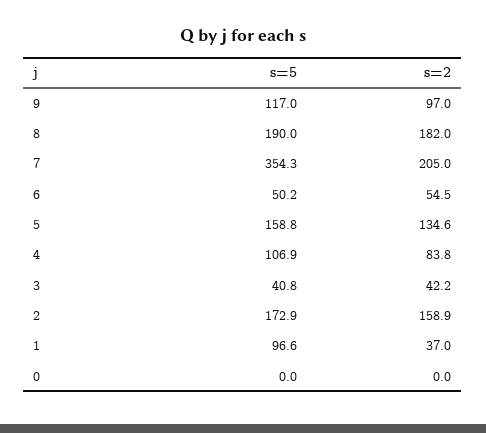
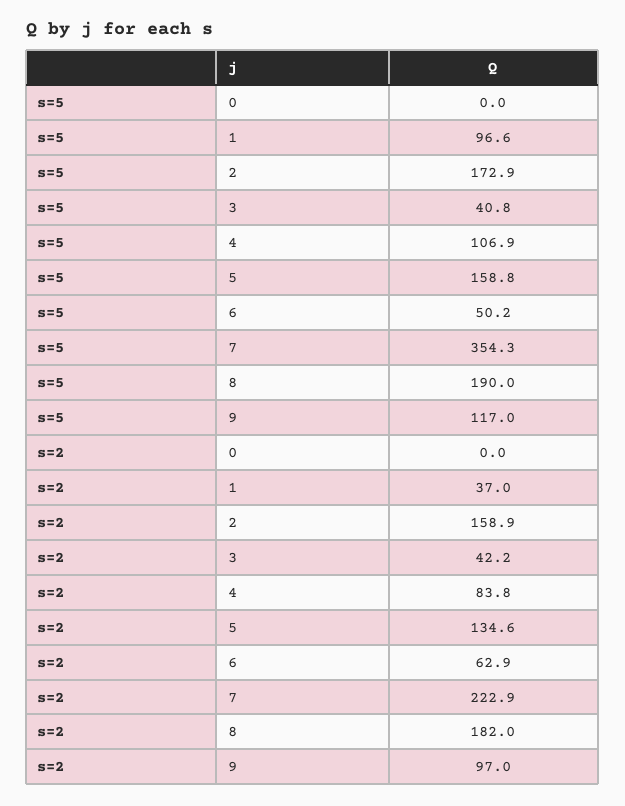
s=2, 7: 205 -> 222.9
s=2, 6: 54.5 -> 62.9

